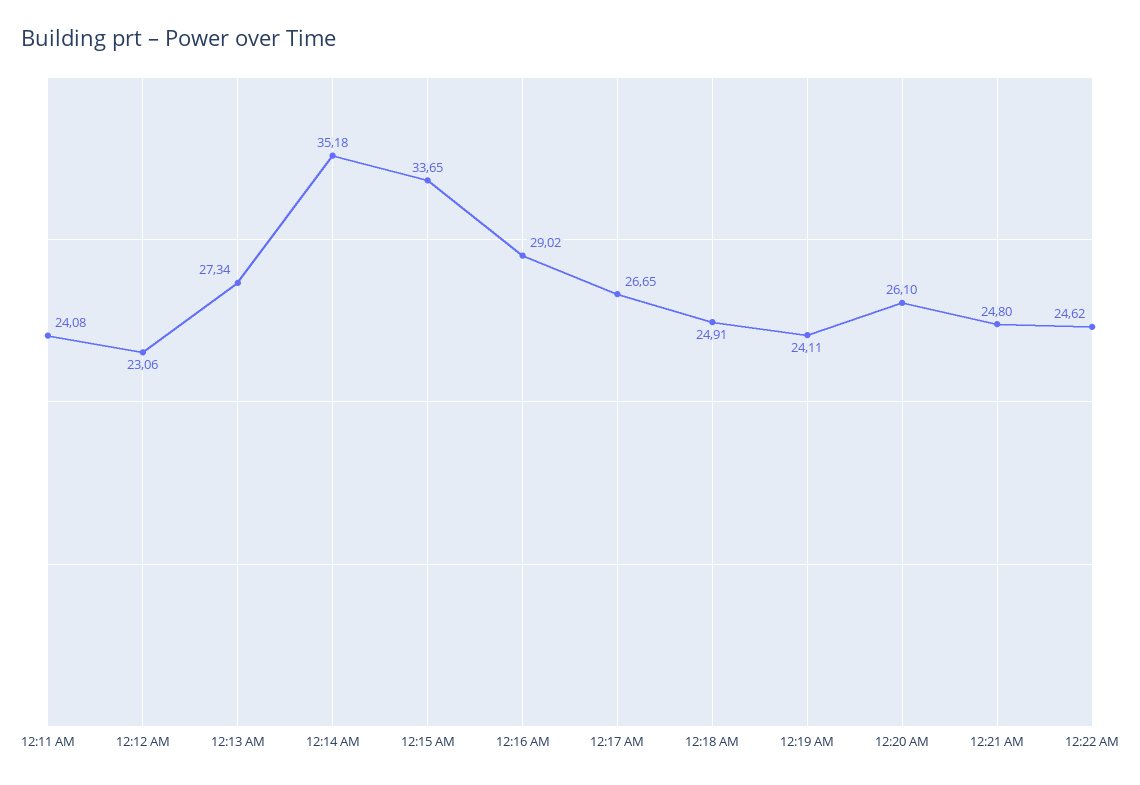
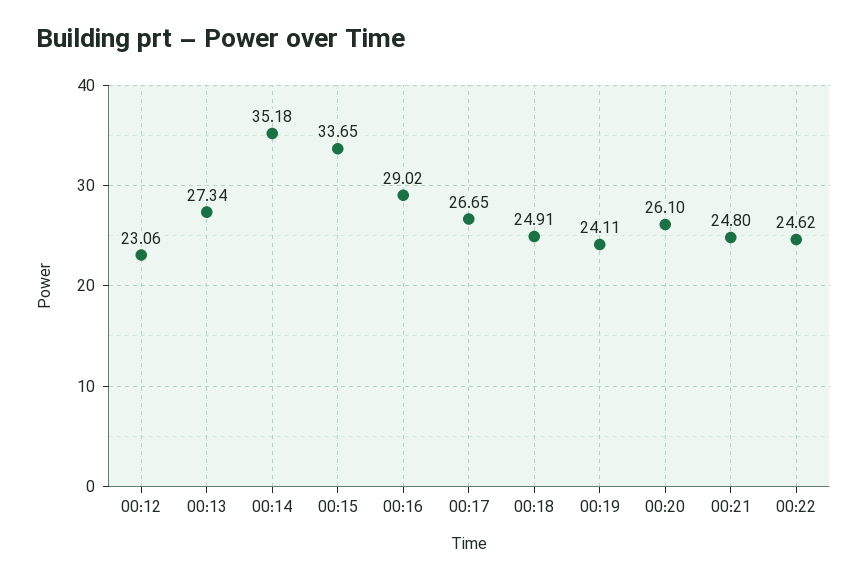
12:11 AM: 24.08 -> none

